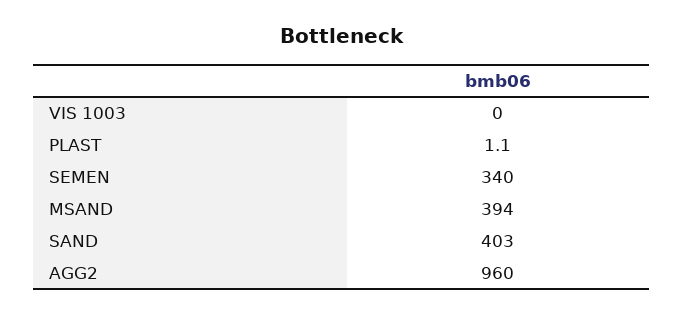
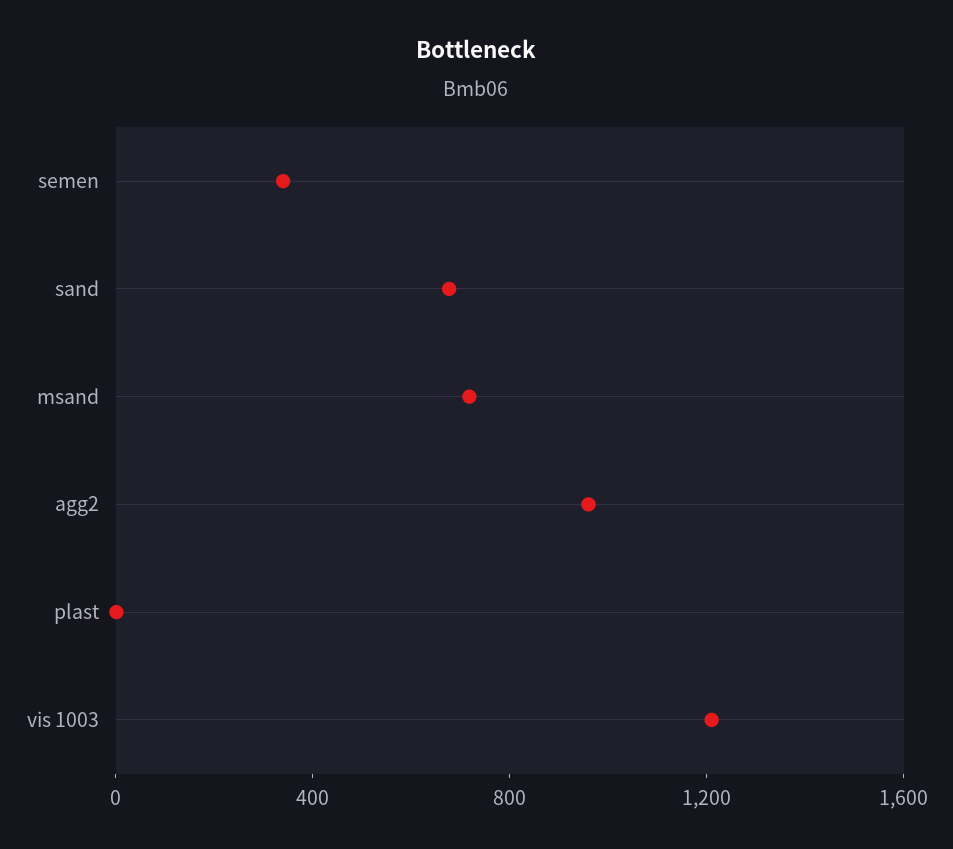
VIS 1003: 0 -> 1200
MSAND: 394 -> 700
SAND: 403 -> 700

